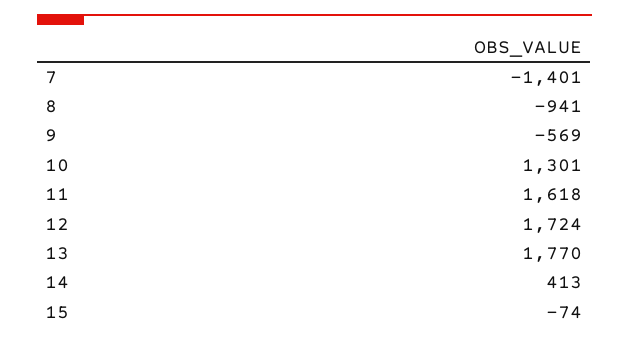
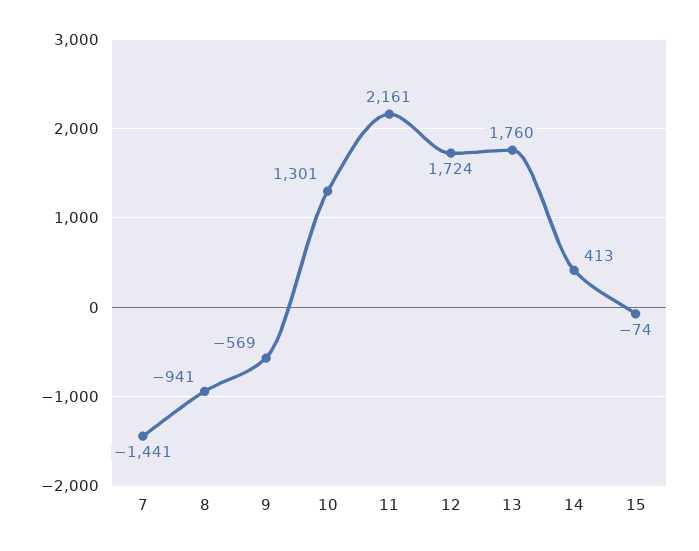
7: -1401 -> -1441
11: 1618 -> 2161
13: 1770 -> 1760

